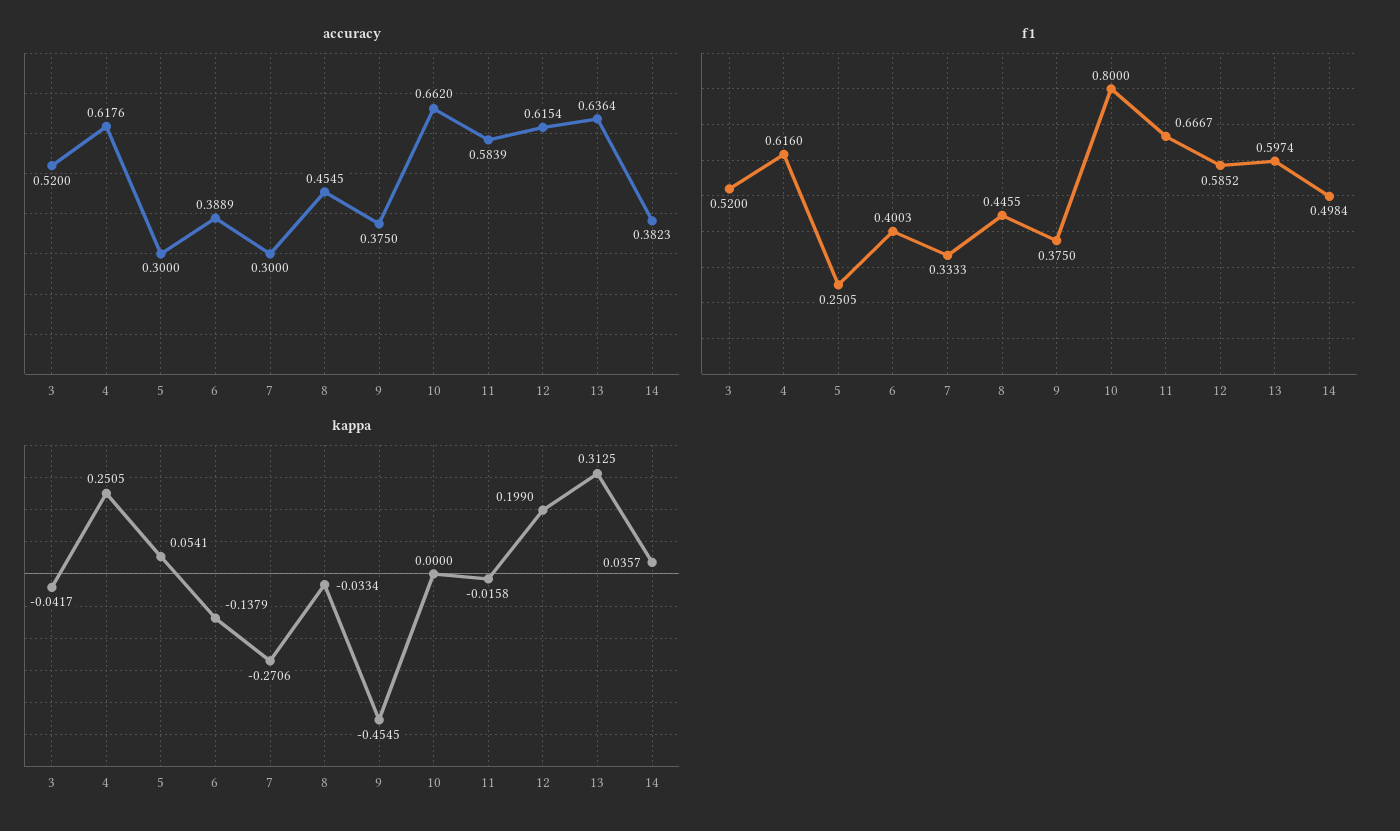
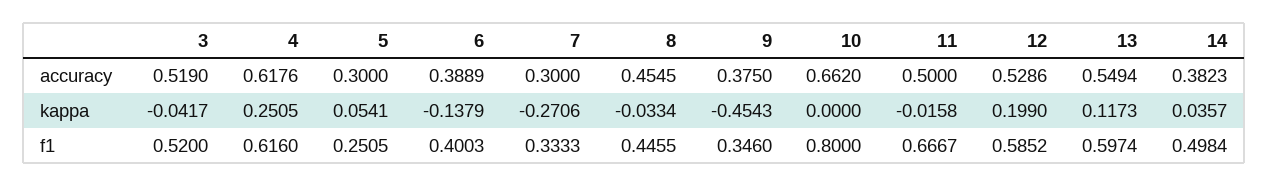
accuracy, 3: 0.52 -> 0.519
accuracy, 11: 0.5839 -> 0.5
accuracy, 12: 0.6154 -> 0.5286
accuracy, 13: 0.6364 -> 0.5494
f1, 9: 0.375 -> 0.346
kappa, 9: -0.4545 -> -0.4543
kappa, 13: 0.3125 -> 0.1173

